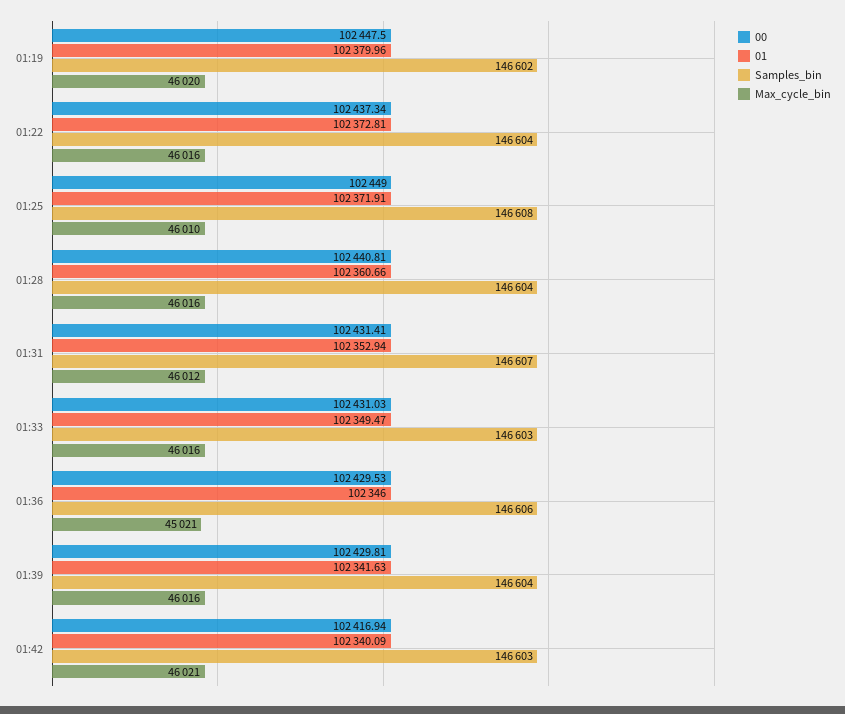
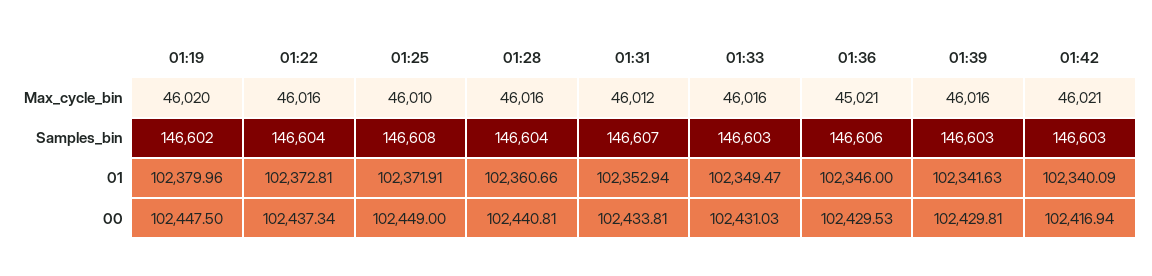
00, 01:31: 102431.41 -> 102433.81
Samples_bin, 01:39: 146604 -> 146603

